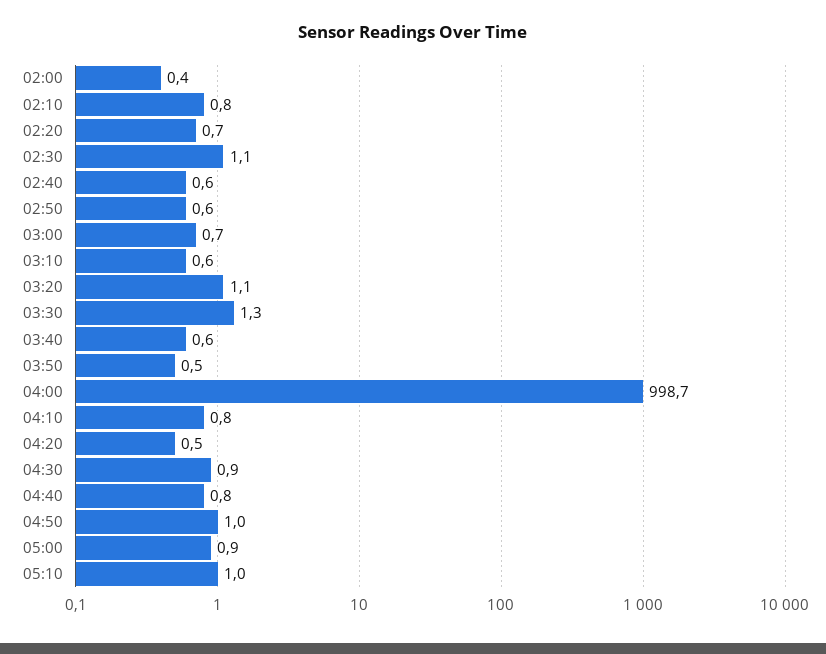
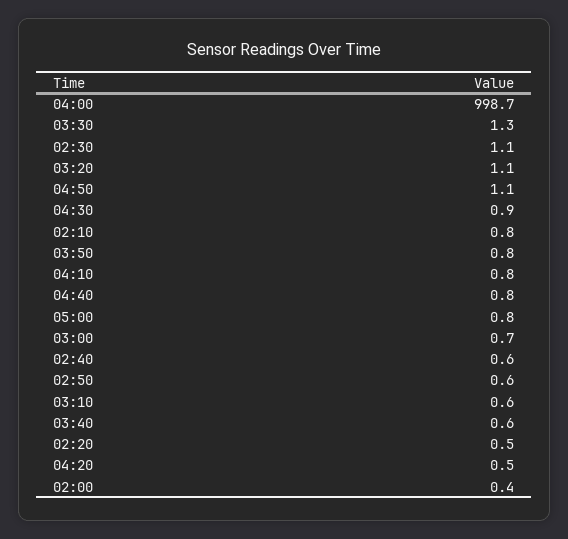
02:20: 0.7 -> 0.5
03:50: 0.5 -> 0.8
04:50: 1 -> 1.1
05:00: 0.9 -> 0.8
05:10: 1 -> none

